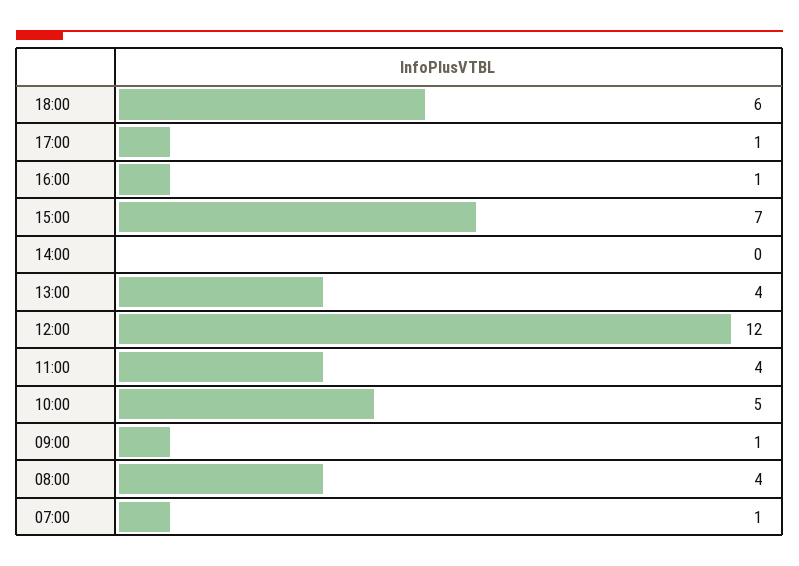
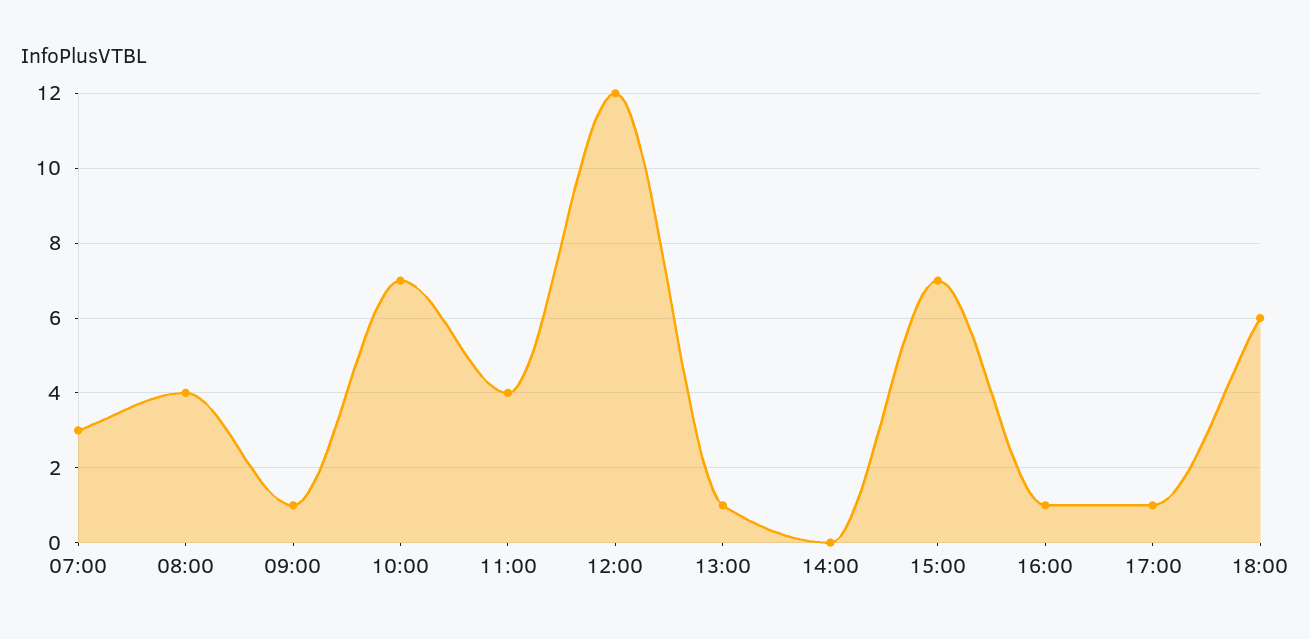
13:00: 4 -> 1
10:00: 5 -> 7
07:00: 1 -> 3

